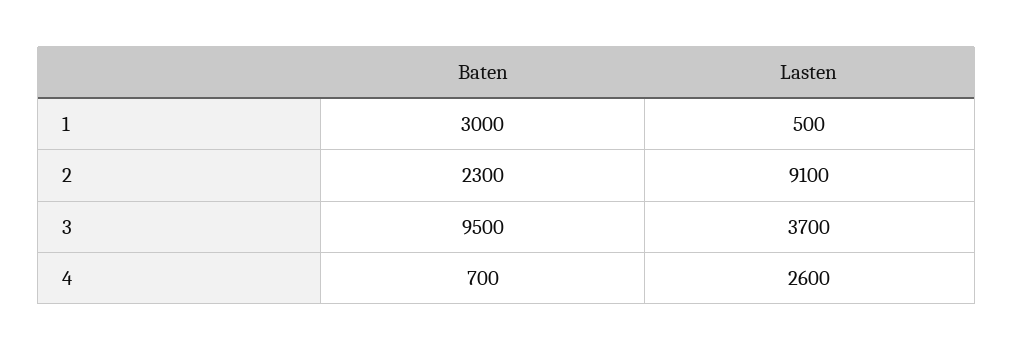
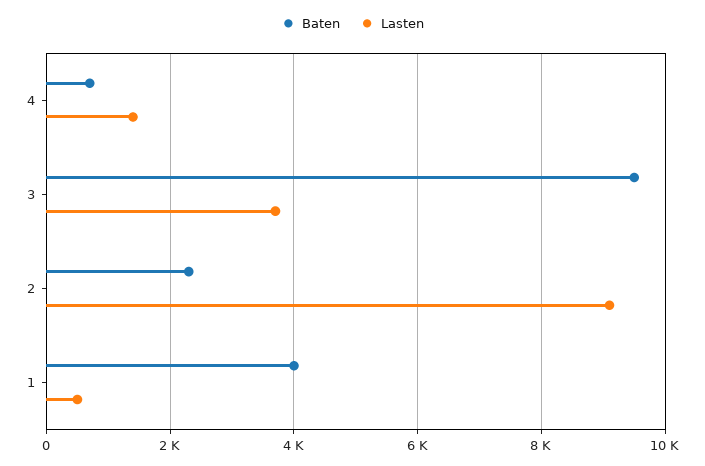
Baten, 1: 3000 -> 4000
Lasten, 4: 2600 -> 1400

